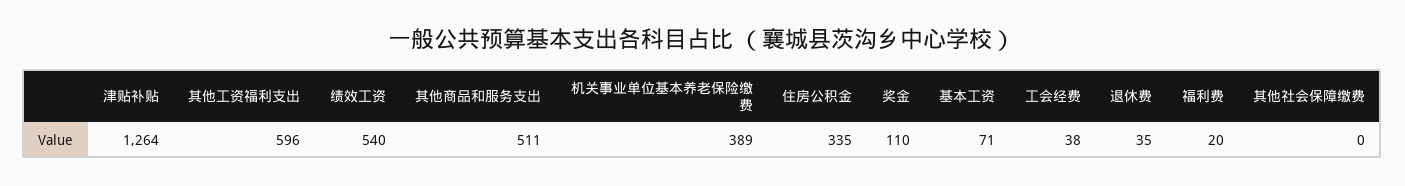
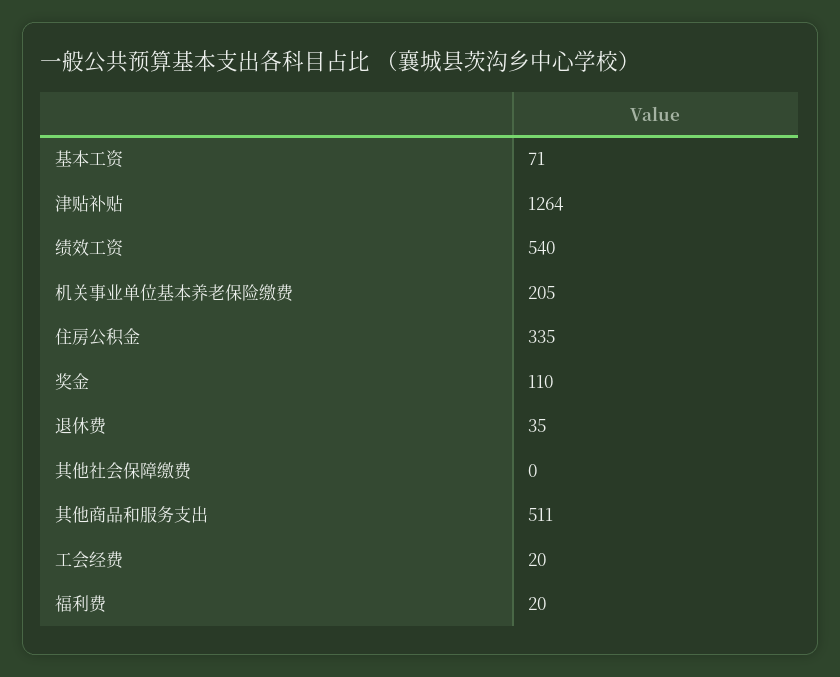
其他工资福利支出: 596 -> none
机关事业单位基本养老保险缴费: 389 -> 205
工会经费: 38 -> 20

